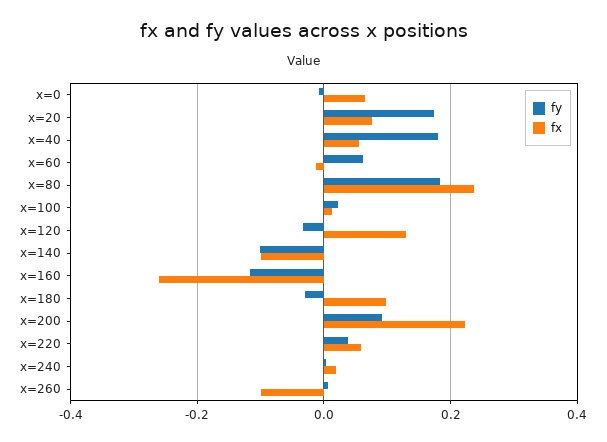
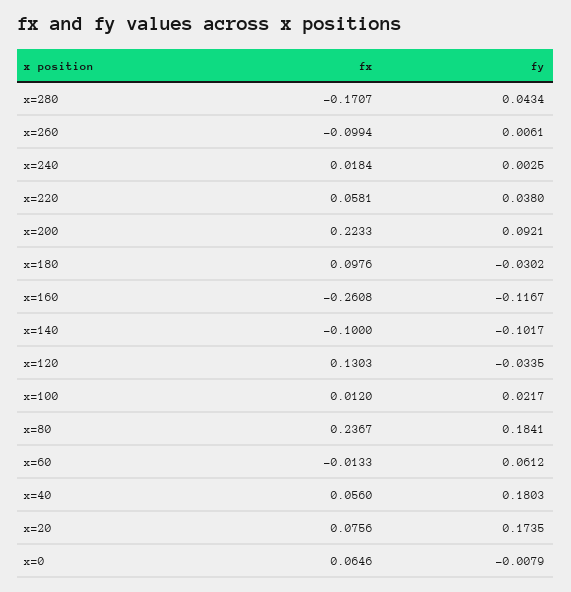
fx, x=280: none -> -0.1707
fy, x=280: none -> 0.0434

